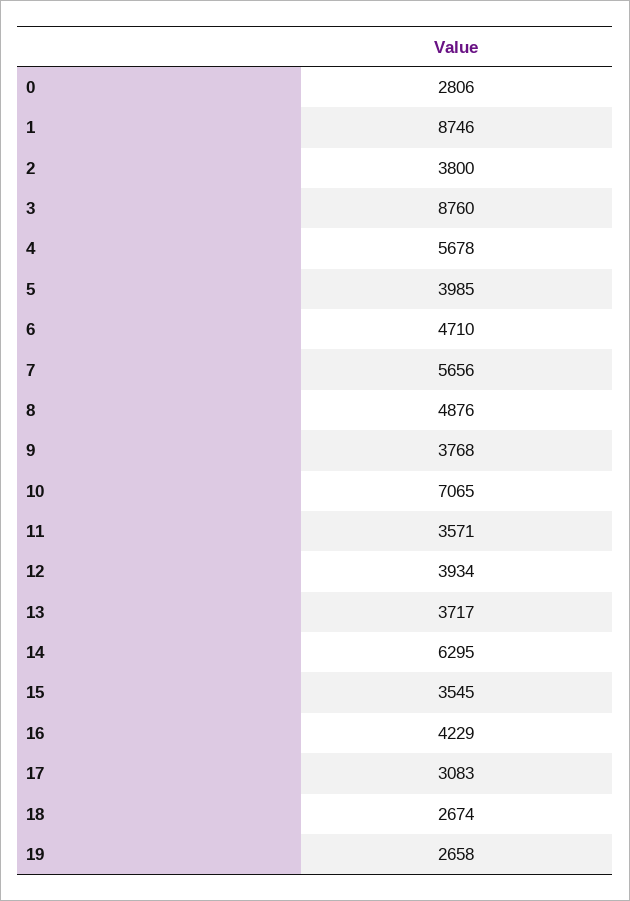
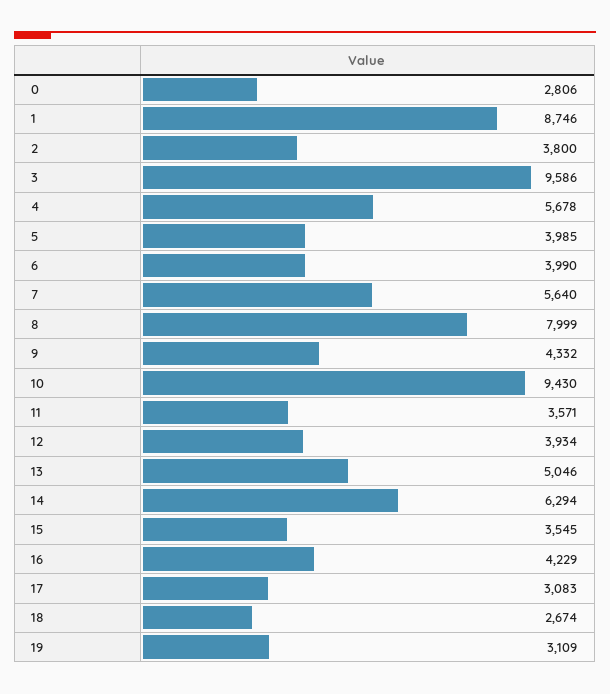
3: 8760 -> 9586
6: 4710 -> 3990
7: 5656 -> 5640
8: 4876 -> 7999
9: 3768 -> 4332
10: 7065 -> 9430
13: 3717 -> 5046
14: 6295 -> 6294
19: 2658 -> 3109

